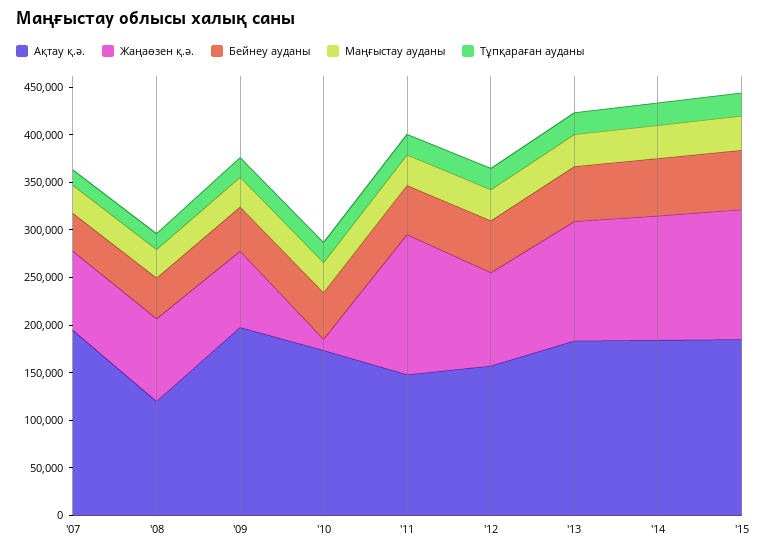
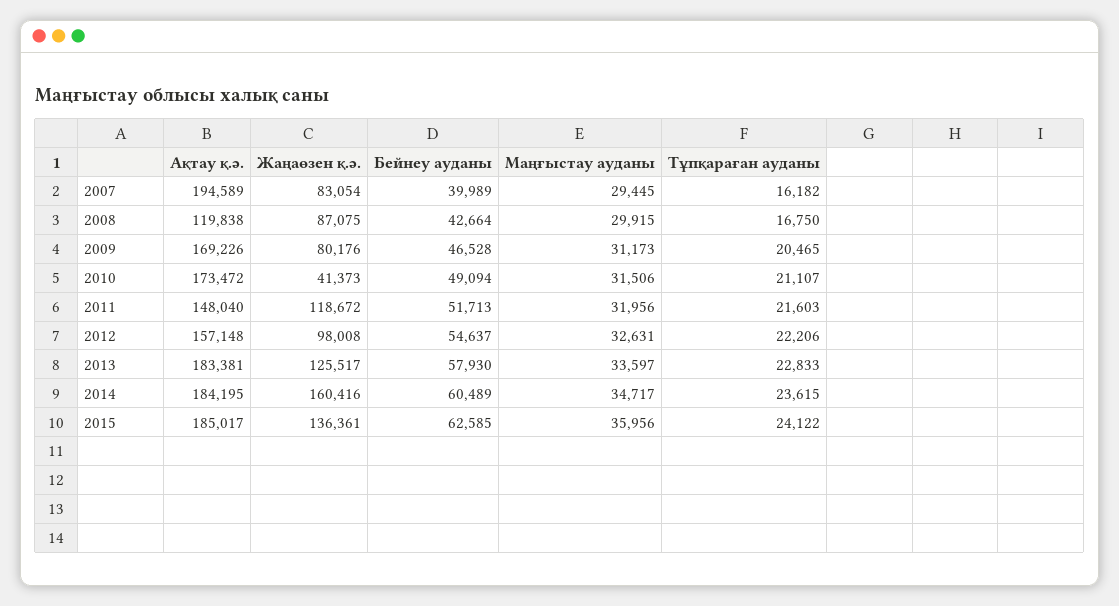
Ақтау қ.ә., '09: 200000 -> 169226
Жаңаөзен қ.ә., '10: 10000 -> 41373
Жаңаөзен қ.ә., '11: 150000 -> 118672
Жаңаөзен қ.ә., '14: 130000 -> 160416

